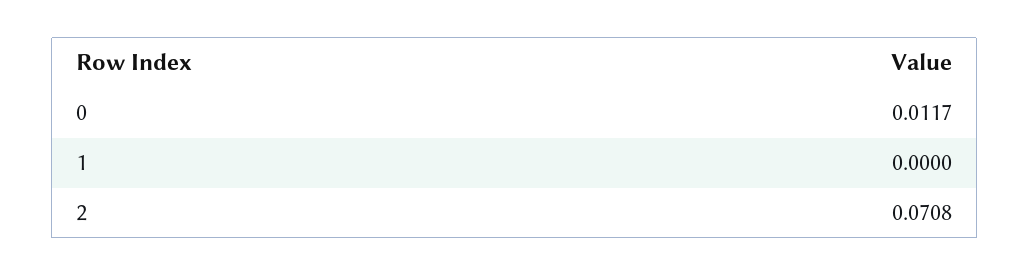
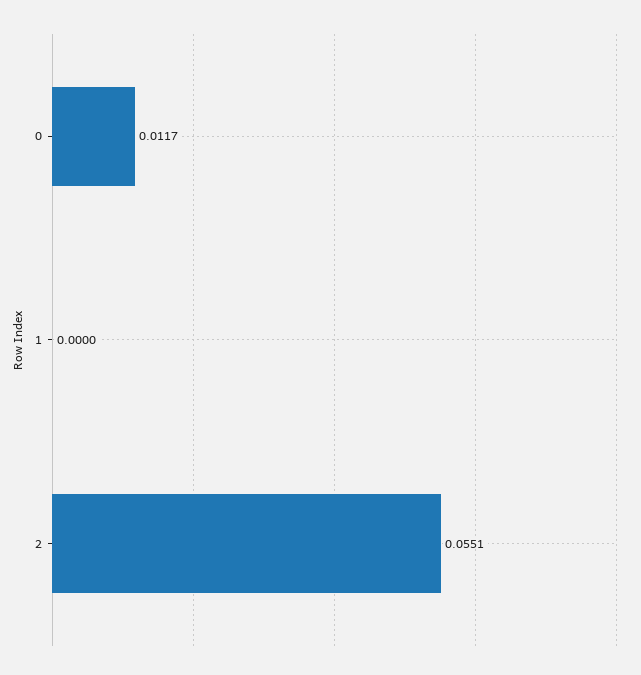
2: 0.0708 -> 0.0551

